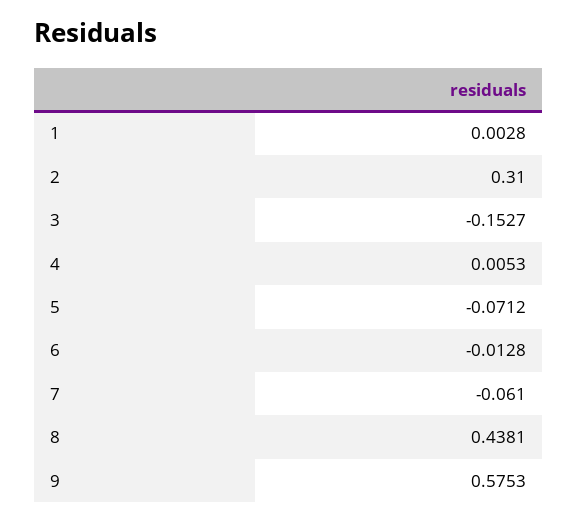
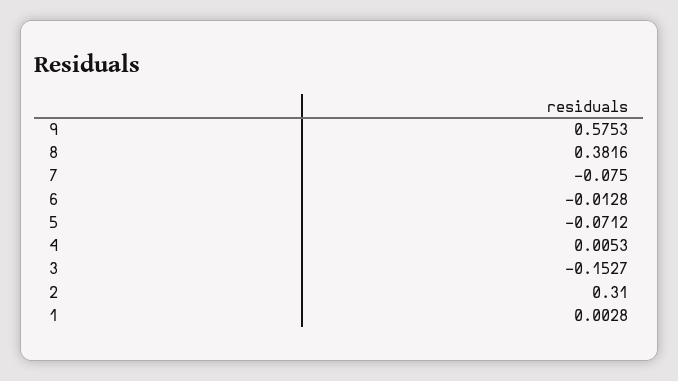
7: -0.061 -> -0.075
8: 0.4381 -> 0.3816

